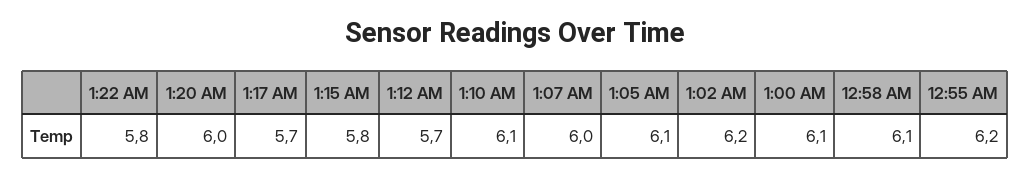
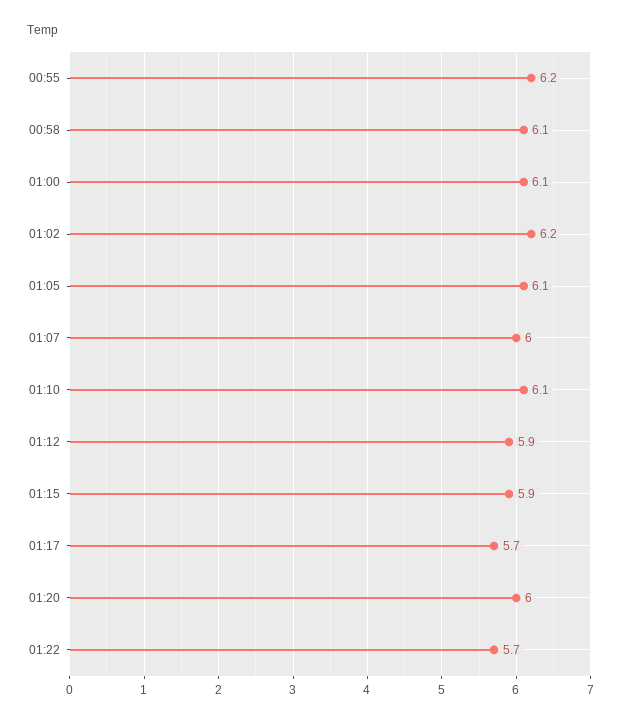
1:22 AM: 5.8 -> 5.7
1:15 AM: 5.8 -> 5.9
1:12 AM: 5.7 -> 5.9

